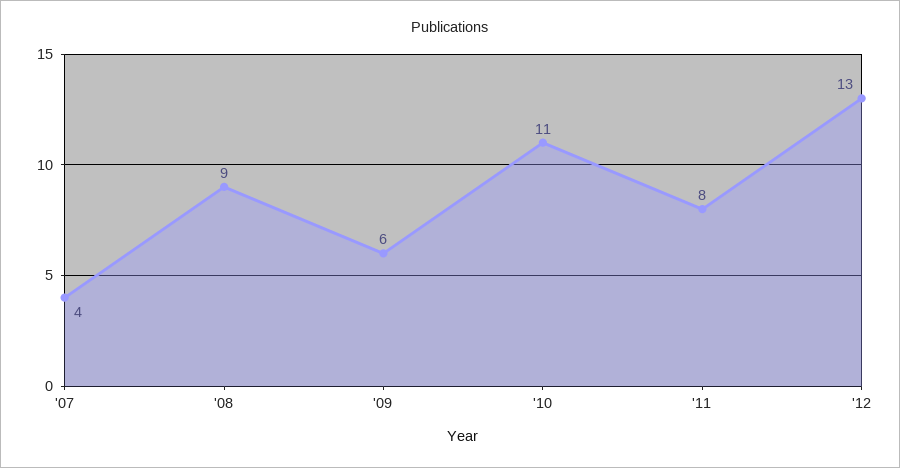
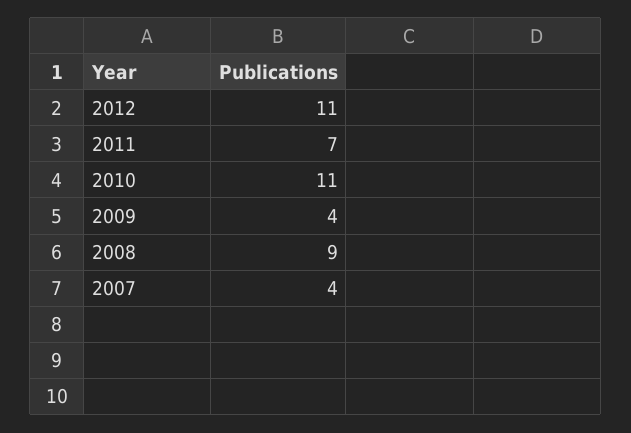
'09: 6 -> 4
'11: 8 -> 7
'12: 13 -> 11

